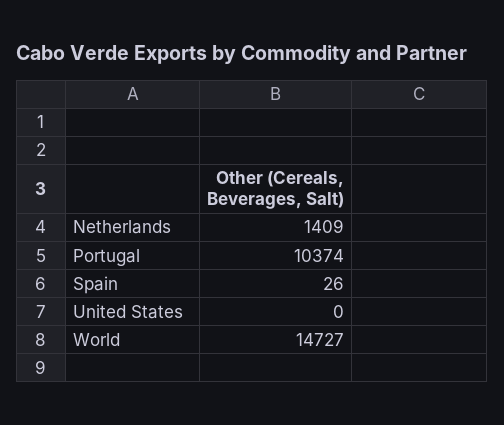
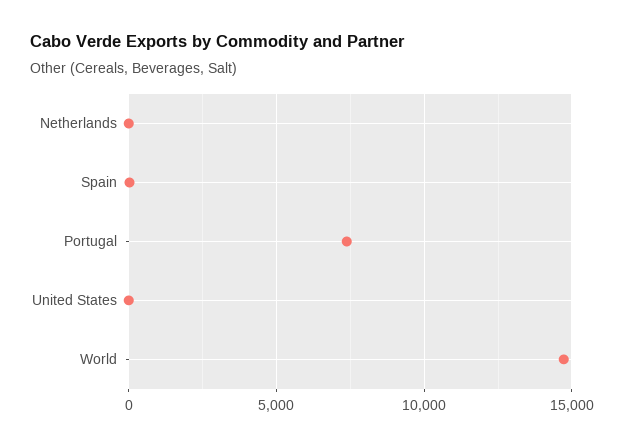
Netherlands: 1409 -> 0
Portugal: 10374 -> 7500

